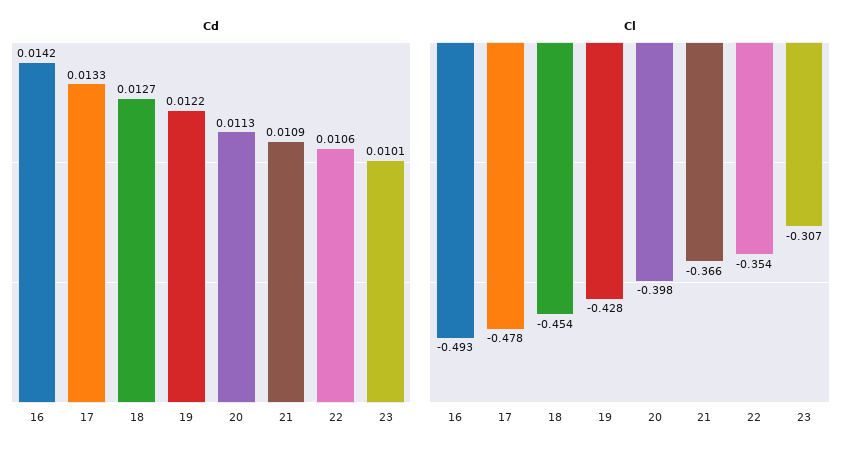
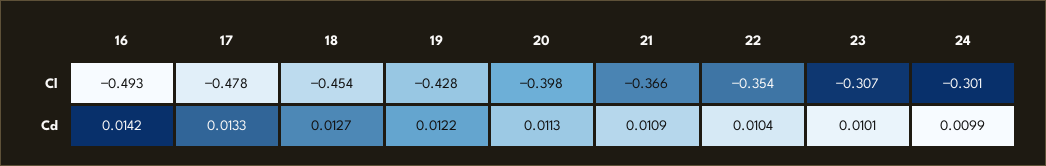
Cd, 22: 0.0106 -> 0.0104
Cl, 24: none -> -0.301
Cd, 24: none -> 0.0099

